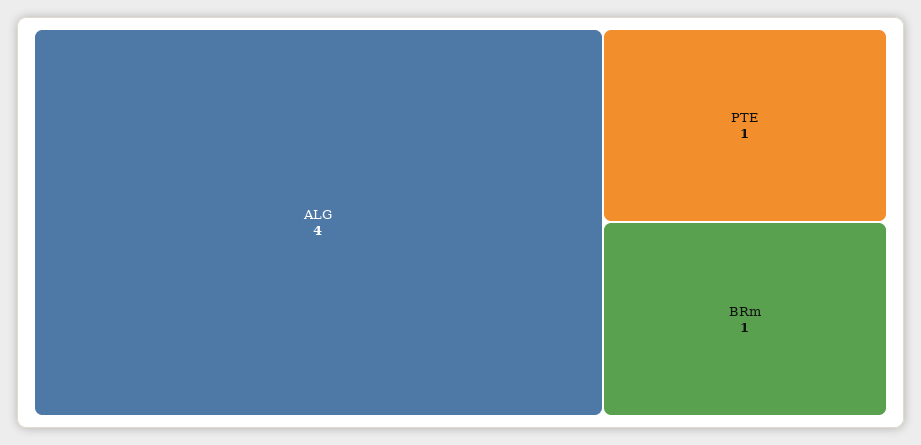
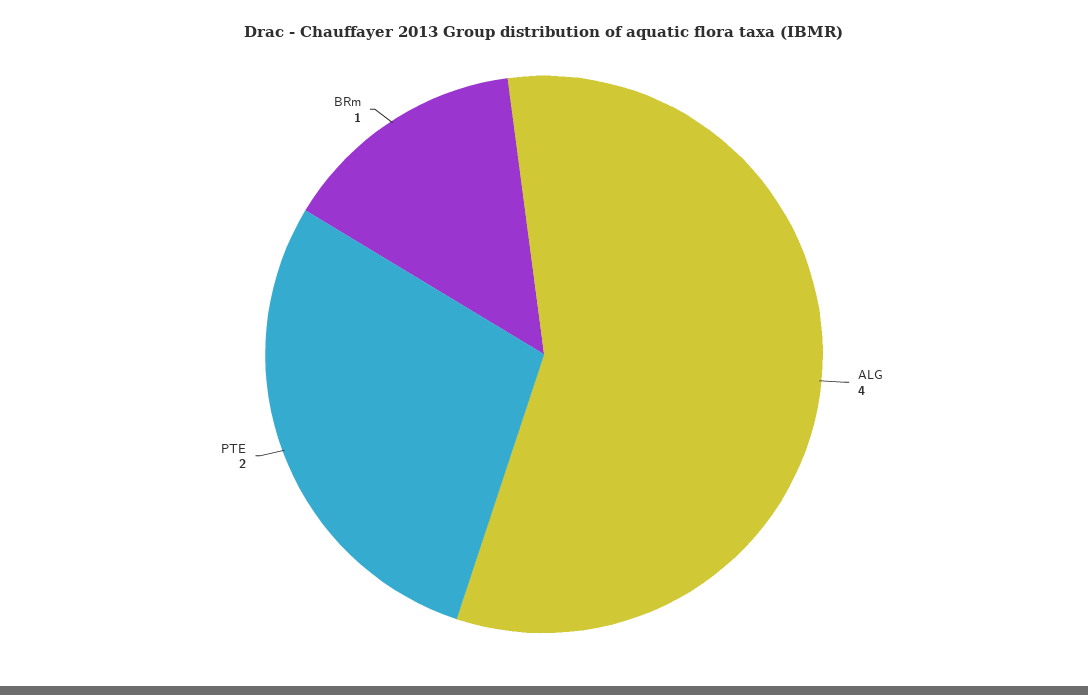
PTE: 1 -> 2

